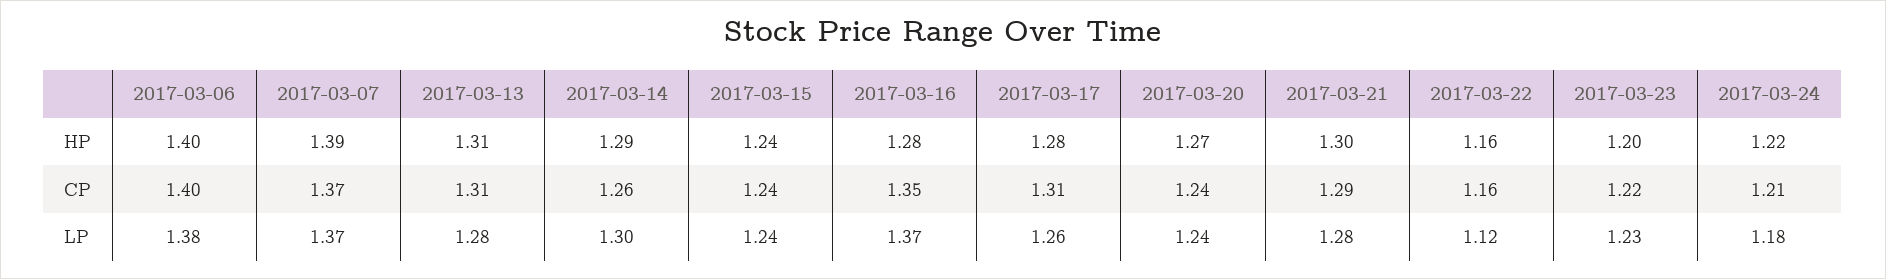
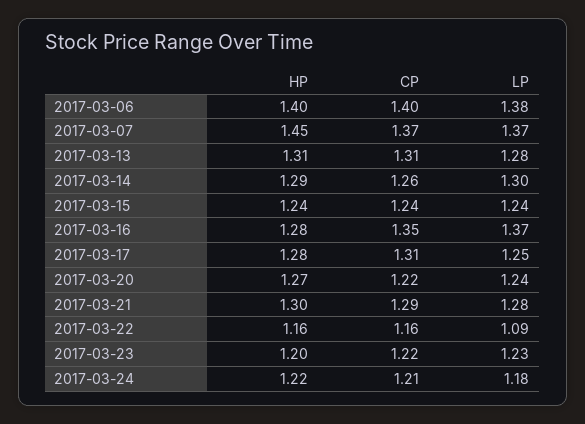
2017-03-07, HP: 1.39 -> 1.45
2017-03-20, CP: 1.24 -> 1.22
2017-03-17, LP: 1.26 -> 1.25
2017-03-22, LP: 1.12 -> 1.09

